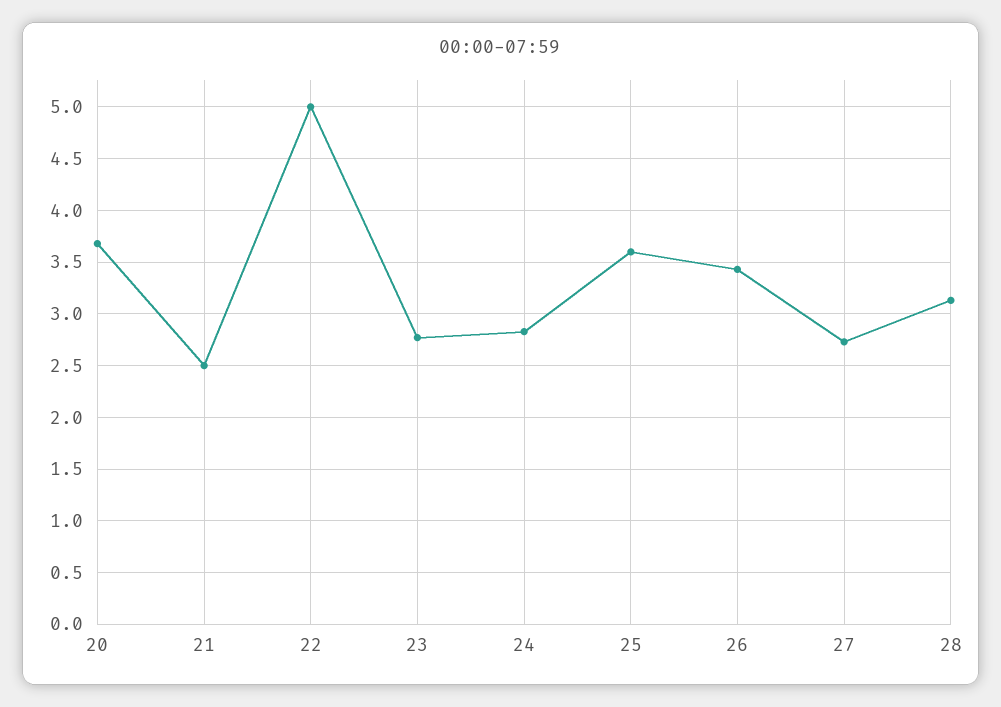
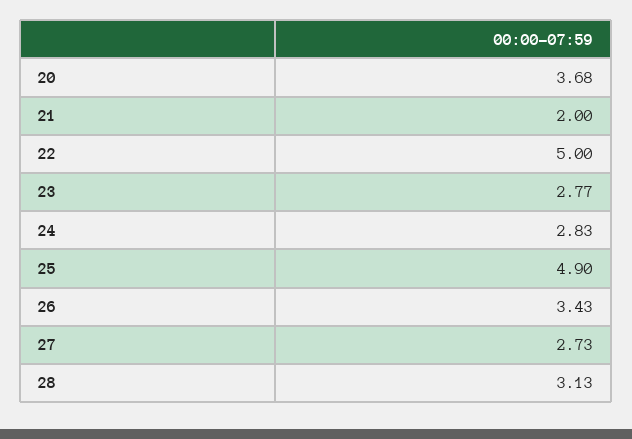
21: 2.5 -> 2
25: 3.6 -> 4.9

